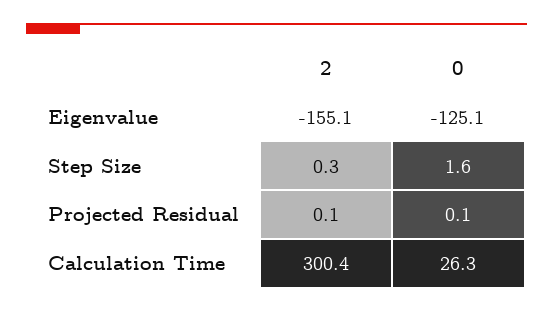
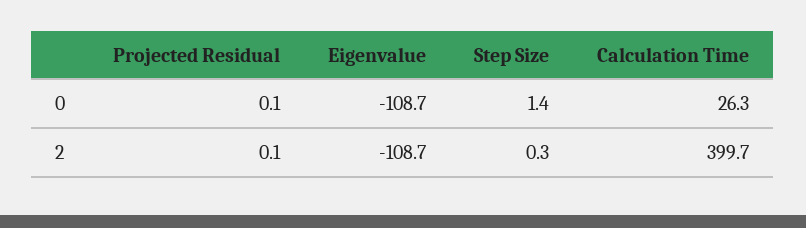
2, Eigenvalue: -155.1 -> -108.7
0, Eigenvalue: -125.1 -> -108.7
0, Step Size: 1.6 -> 1.4
2, Calculation Time: 300.4 -> 399.7

